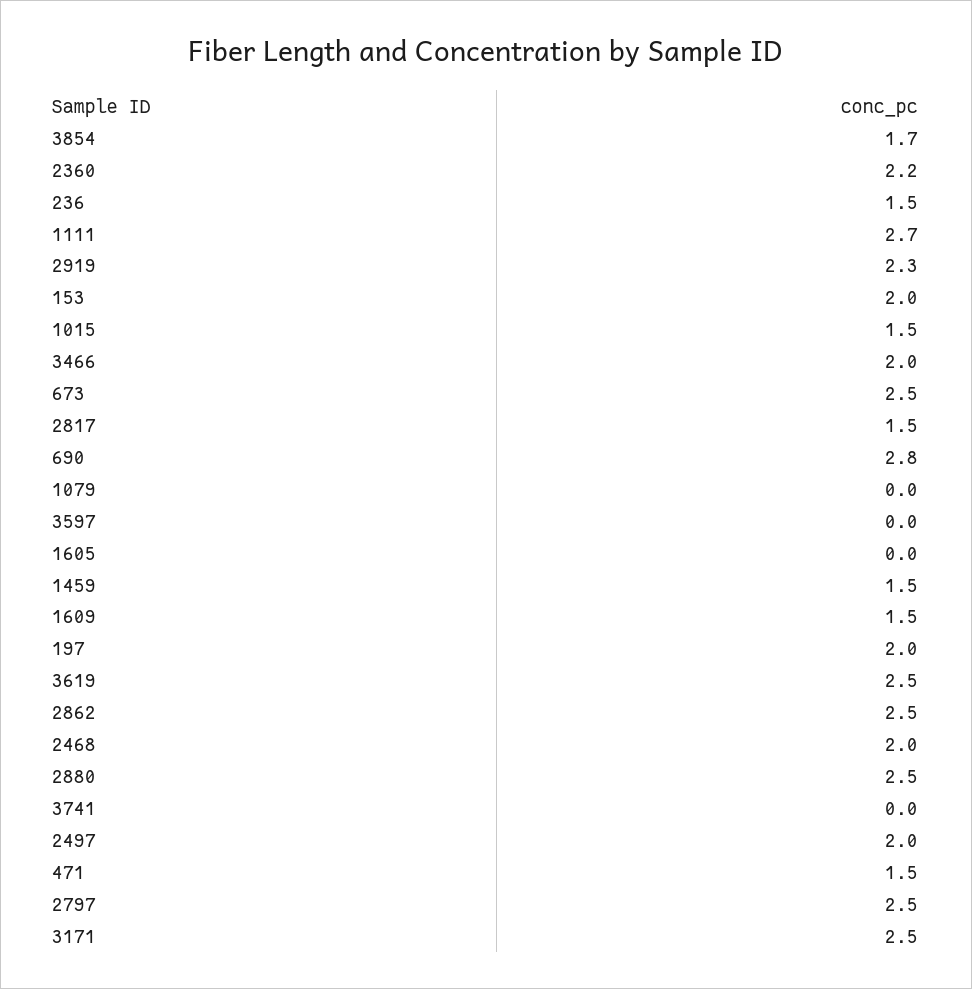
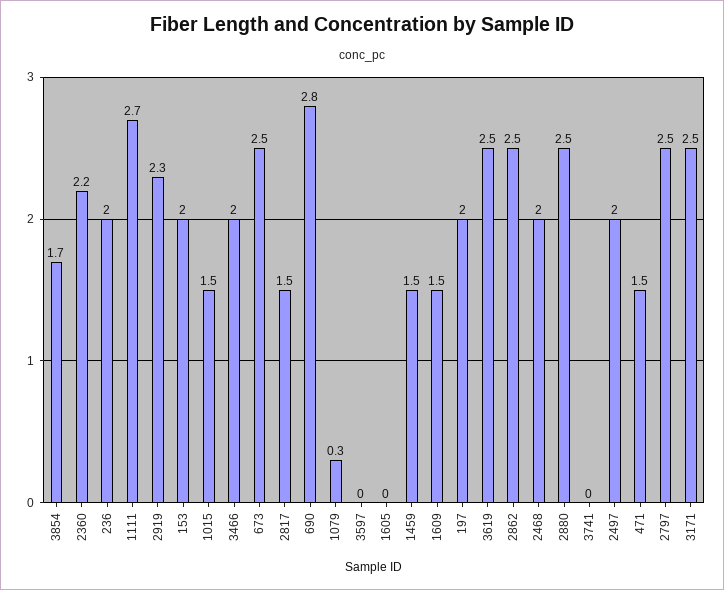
236: 1.5 -> 2
1079: 0 -> 0.3

